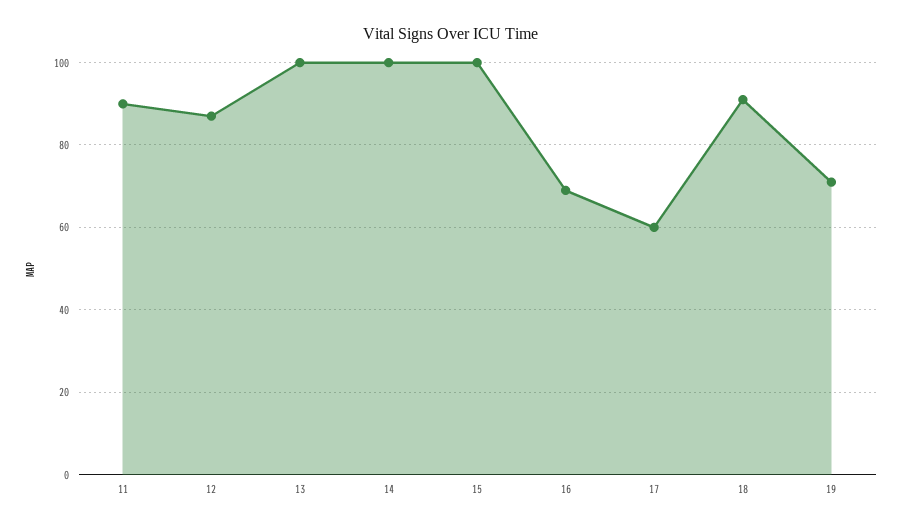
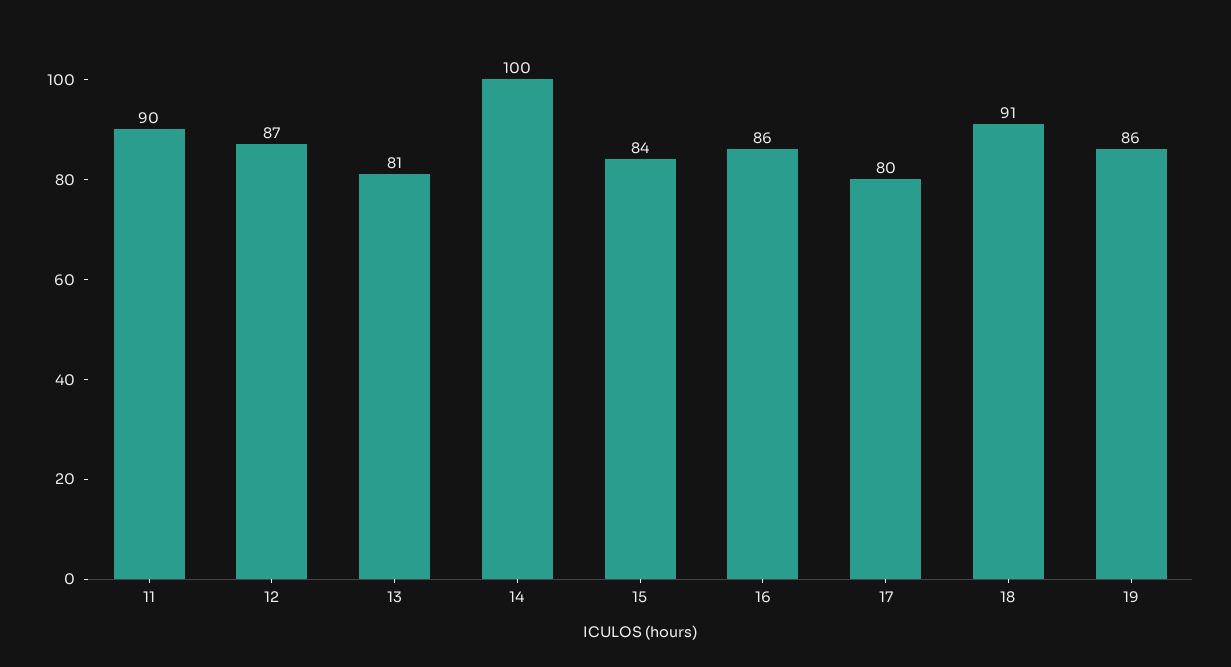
13: 100 -> 81
15: 100 -> 84
16: 70 -> 86
17: 60 -> 80
19: 70 -> 86

